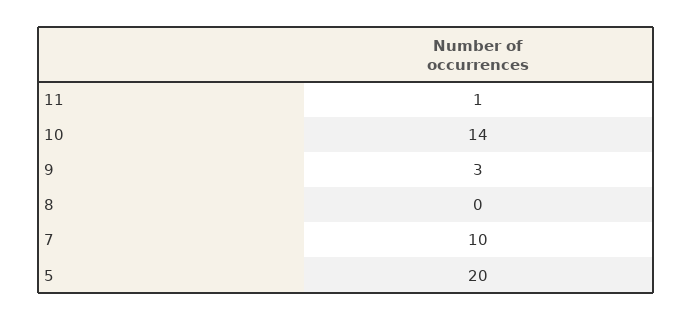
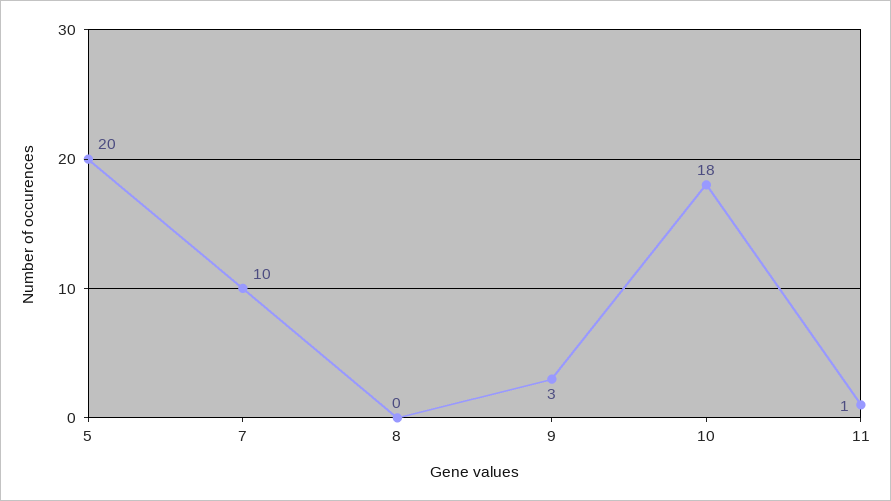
10: 14 -> 18

